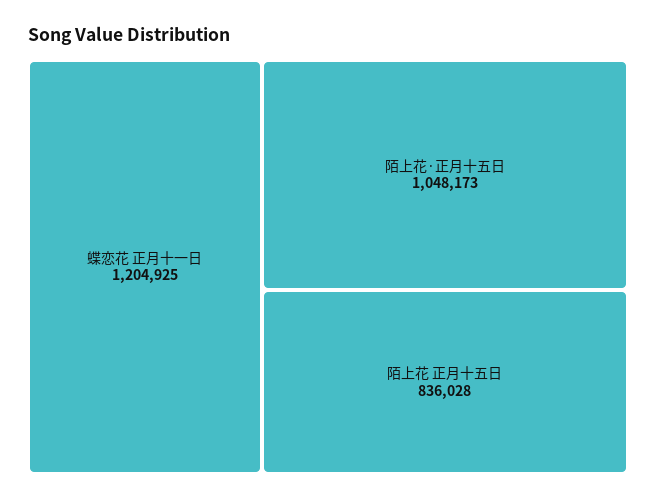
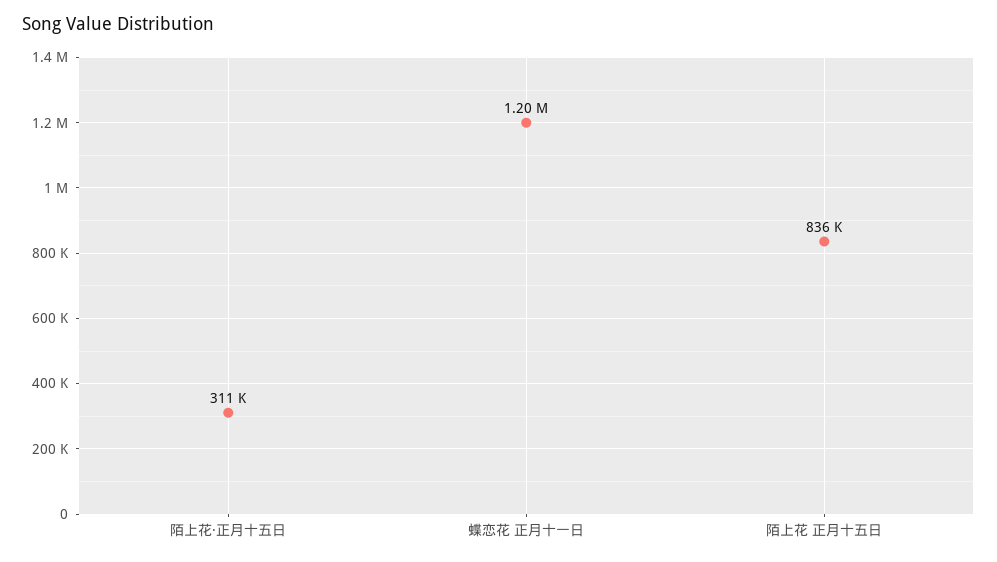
陌上花·正月十五日: 1048173 -> 311000

